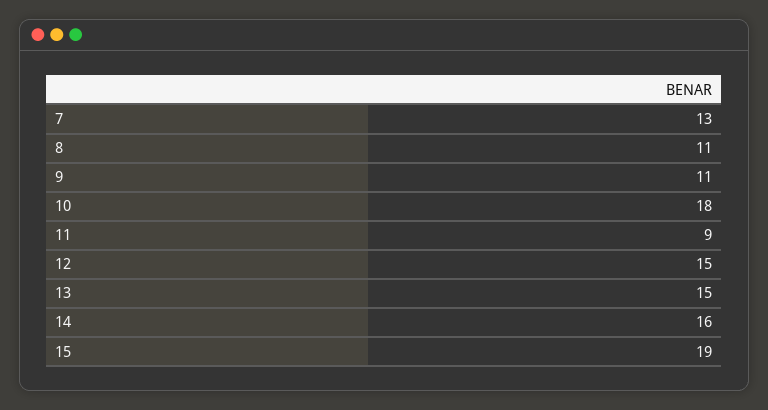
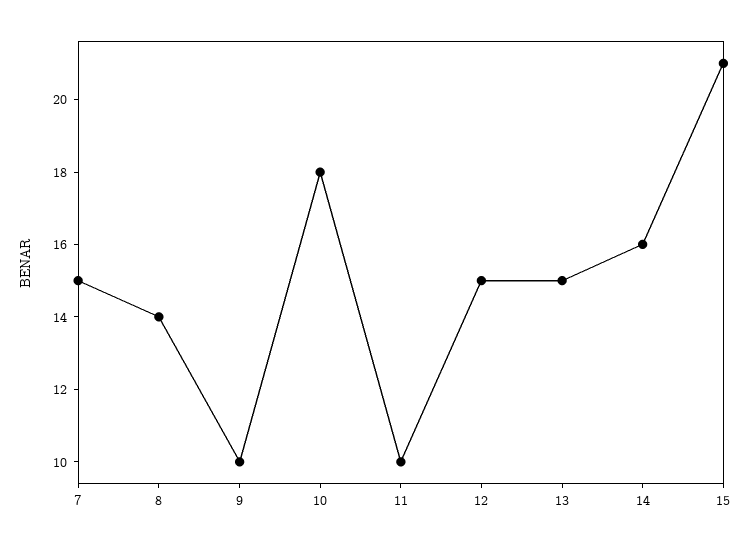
7: 13 -> 15
8: 11 -> 14
9: 11 -> 10
11: 9 -> 10
15: 19 -> 21

